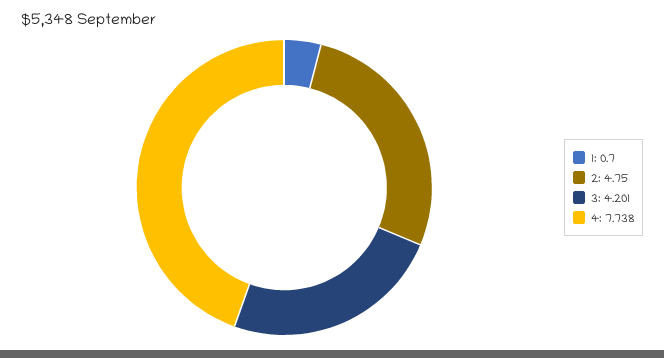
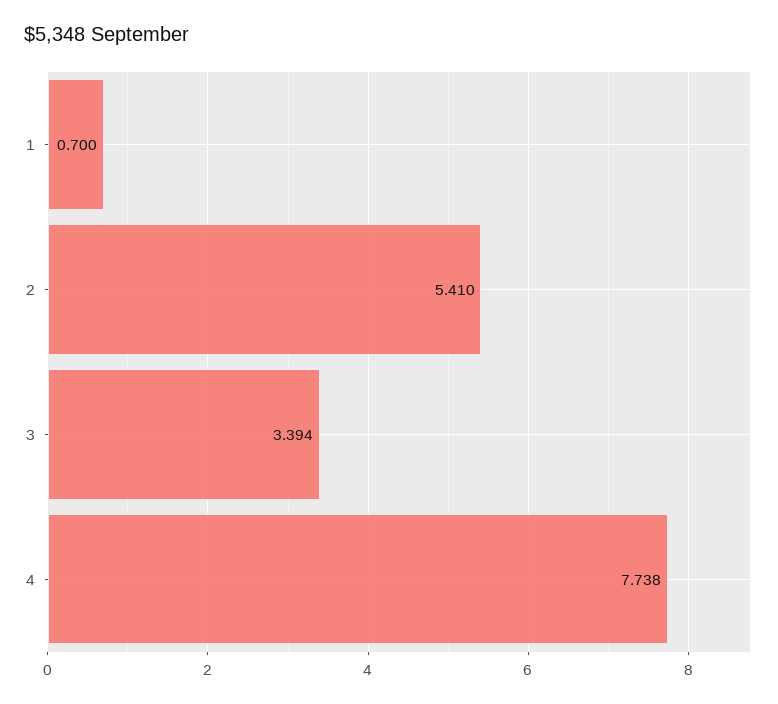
2: 4.75 -> 5.41
3: 4.201 -> 3.394

